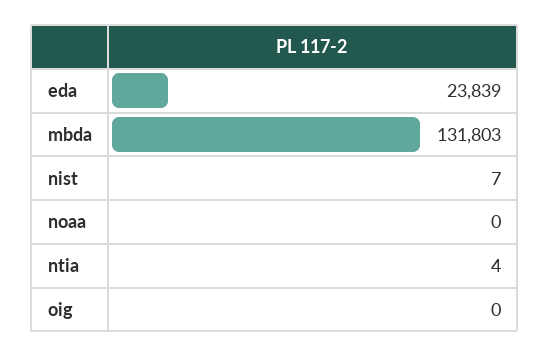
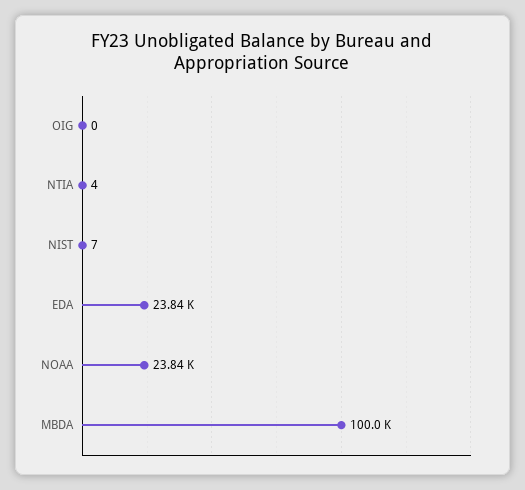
mbda: 131803 -> 100000
noaa: 0 -> 23840

